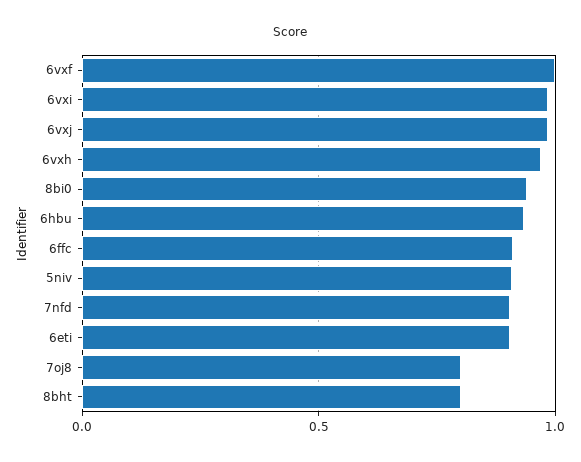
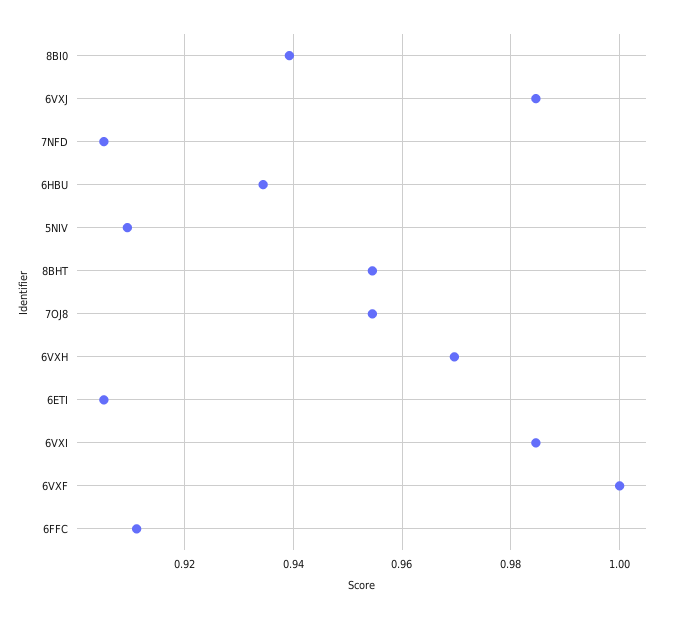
7oj8: 0.8 -> 0.954
8bht: 0.8 -> 0.954

